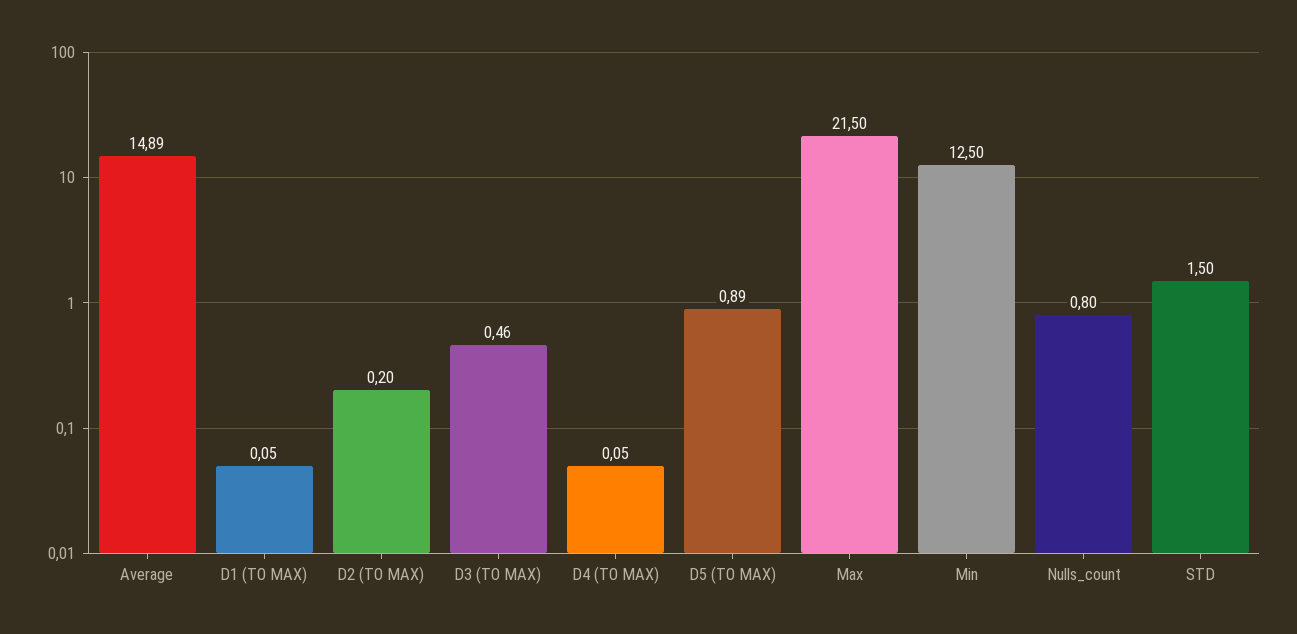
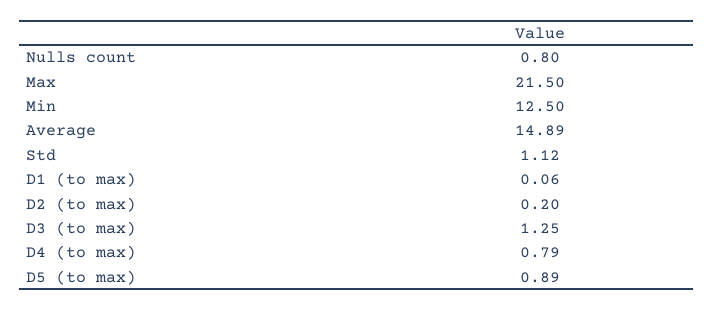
D1 (TO MAX): 0.05 -> 0.06
D3 (TO MAX): 0.46 -> 1.25
D4 (TO MAX): 0.05 -> 0.79
STD: 1.5 -> 1.12

